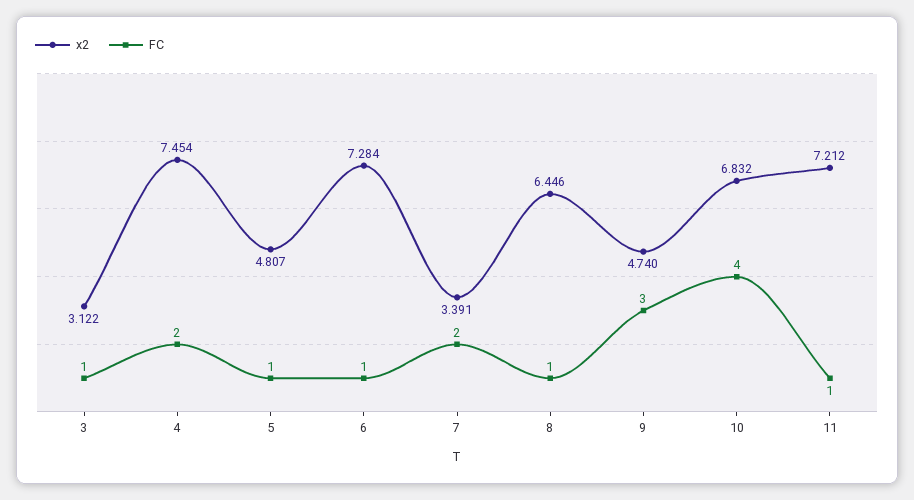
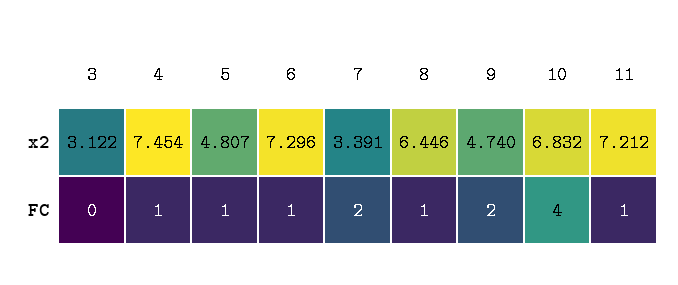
FC, 3: 1 -> 0
FC, 4: 2 -> 1
x2, 6: 7.284 -> 7.296
FC, 9: 3 -> 2

